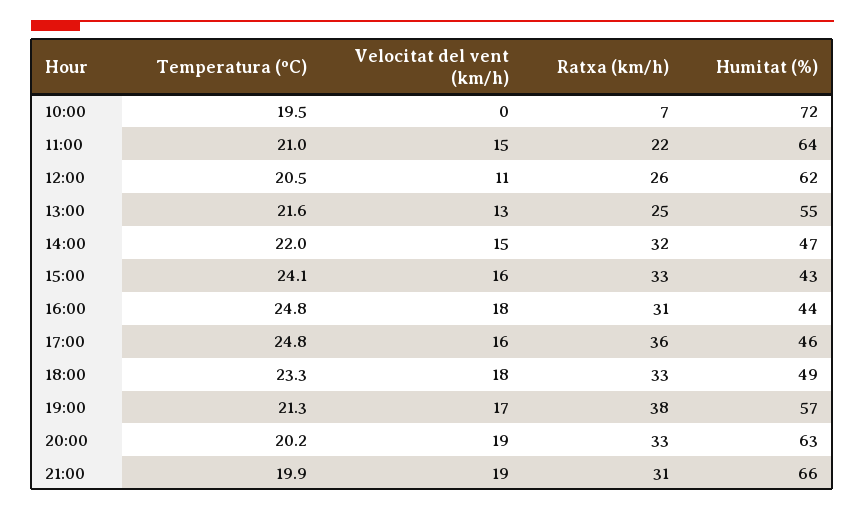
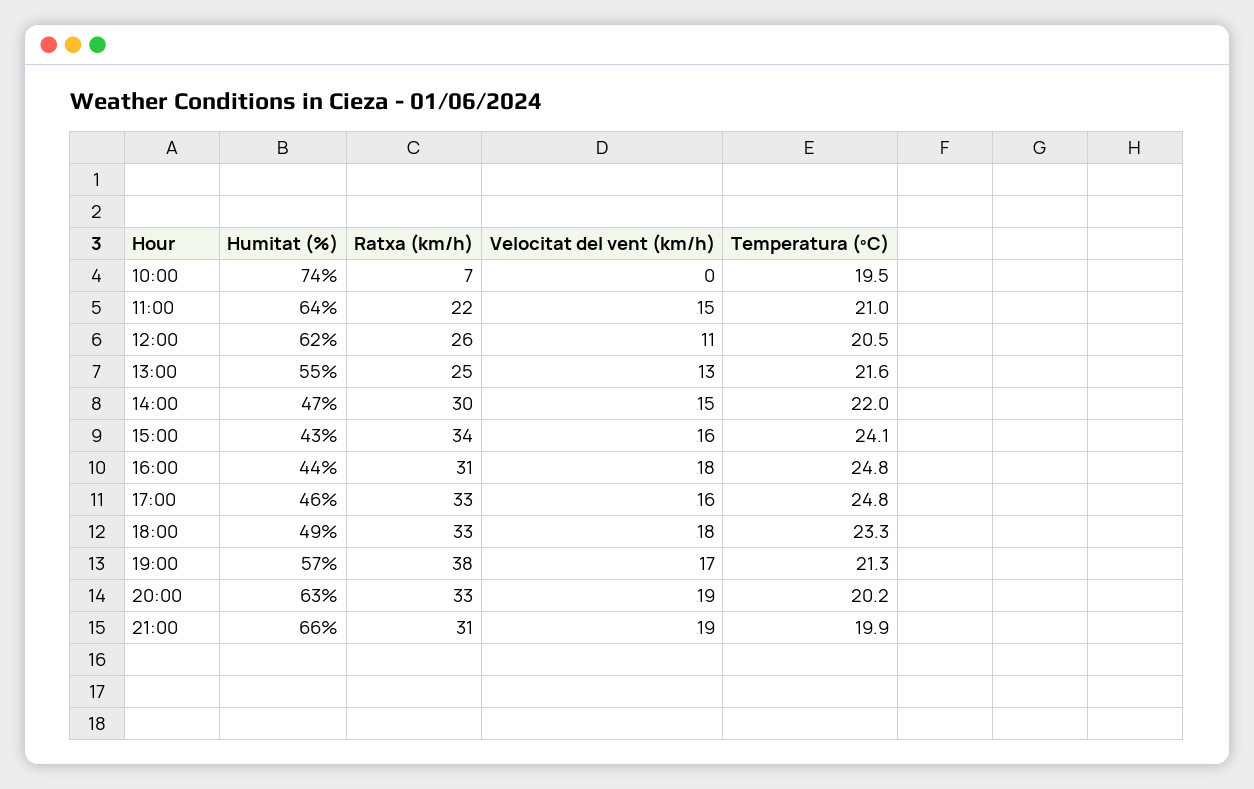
Humitat (%), 10:00: 72 -> 74
Ratxa (km/h), 14:00: 32 -> 30
Ratxa (km/h), 15:00: 33 -> 34
Ratxa (km/h), 17:00: 36 -> 33

